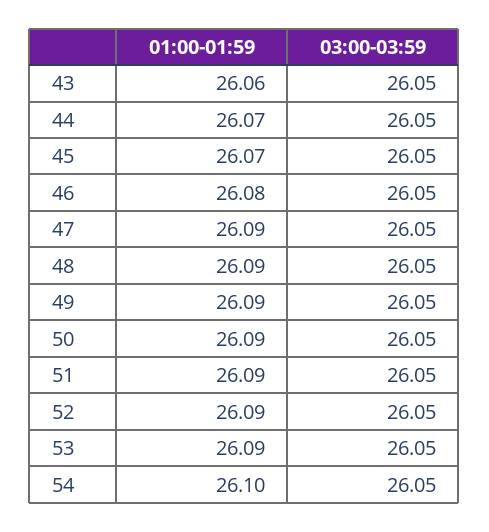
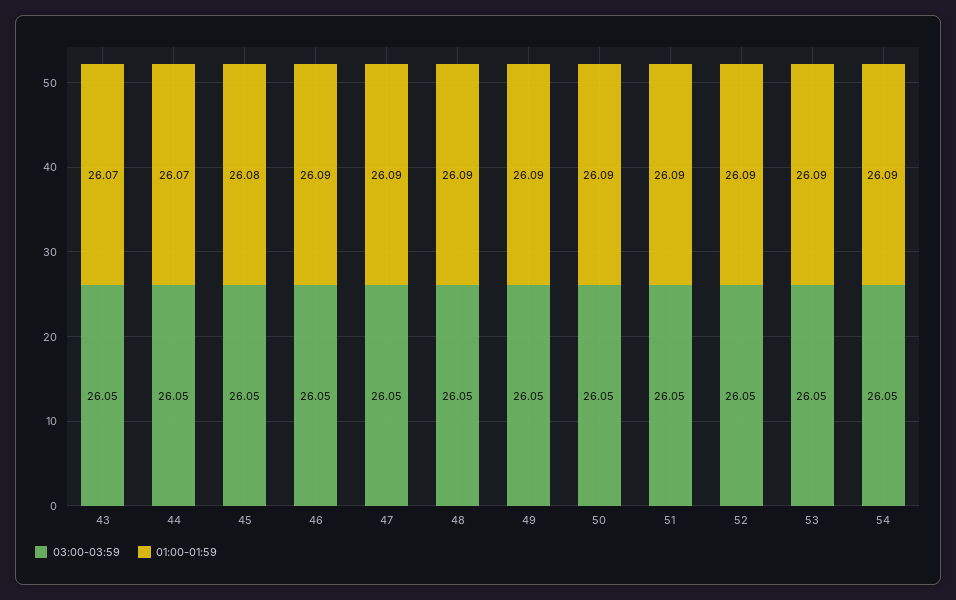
01:00-01:59, 43: 26.06 -> 26.07
01:00-01:59, 45: 26.07 -> 26.08
01:00-01:59, 46: 26.08 -> 26.09
01:00-01:59, 54: 26.1 -> 26.09

